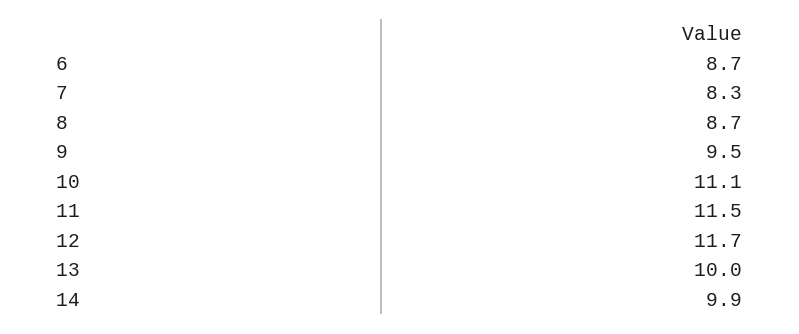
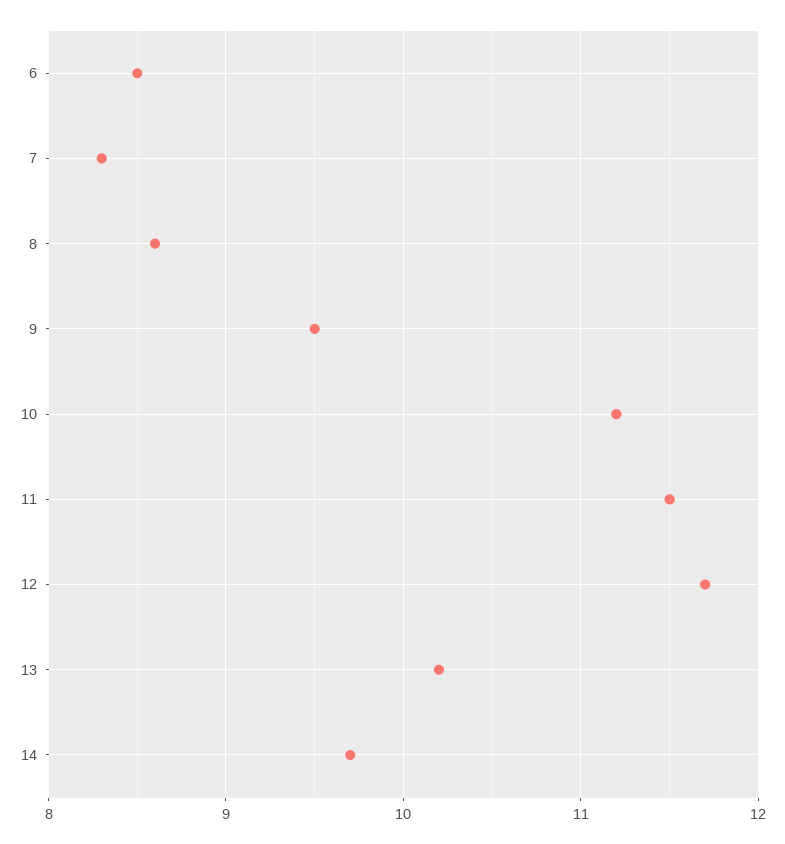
6: 8.7 -> 8.5
8: 8.7 -> 8.6
10: 11.1 -> 11.2
13: 10 -> 10.2
14: 9.9 -> 9.7

